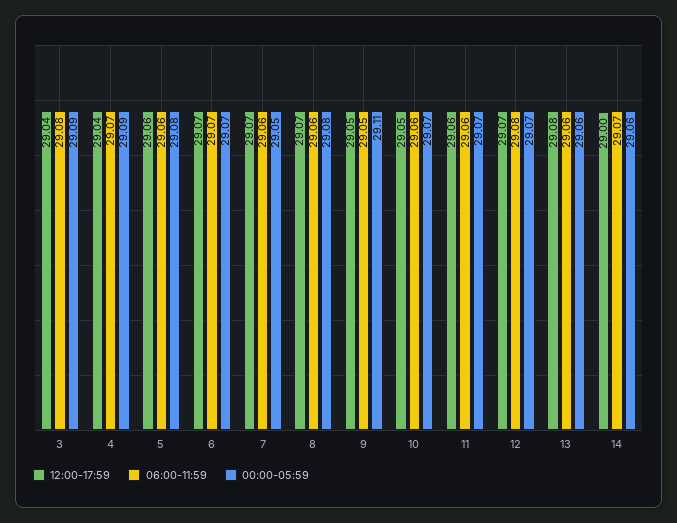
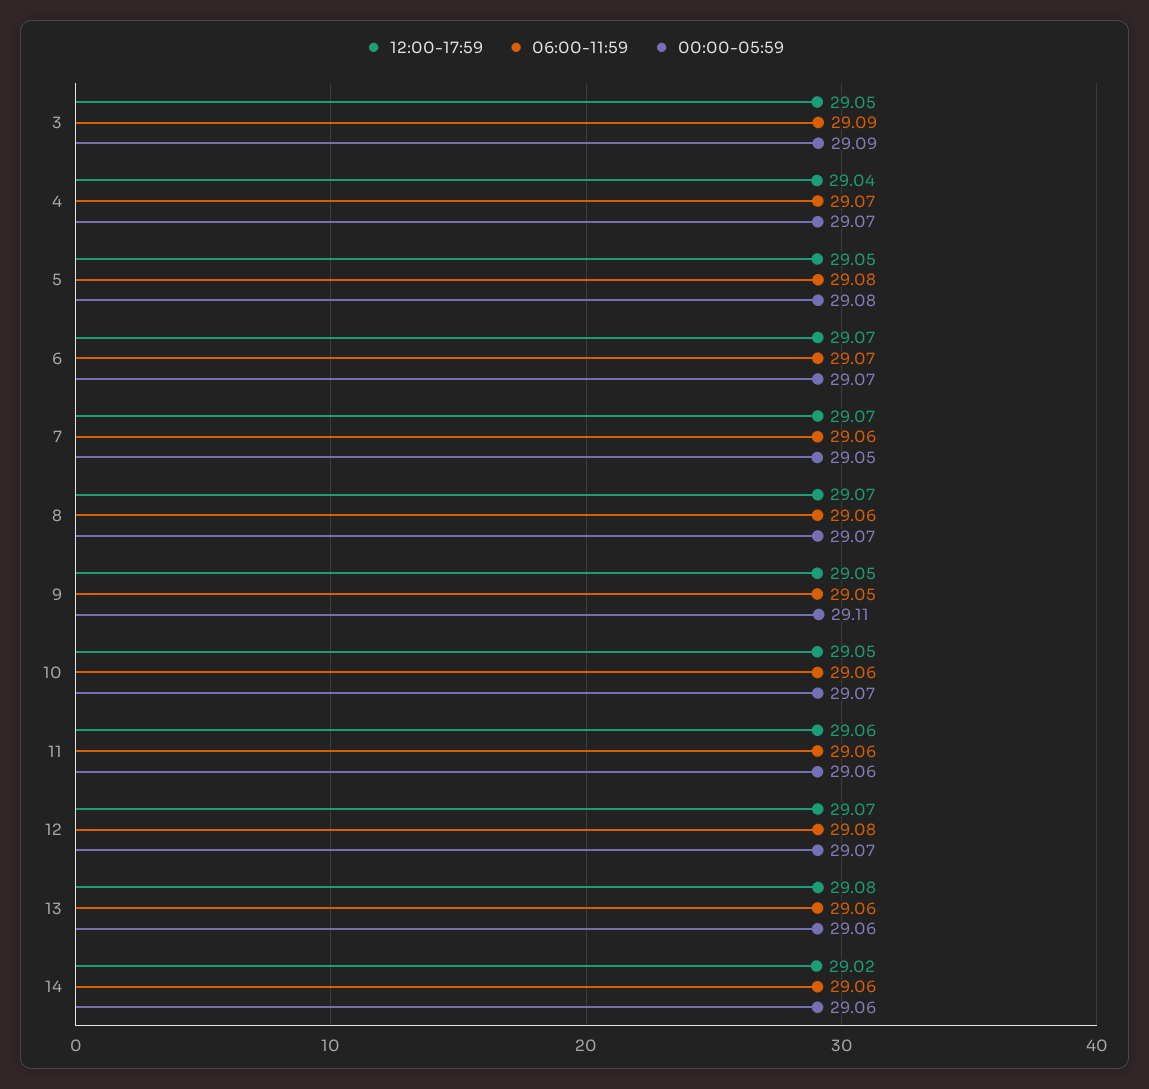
12:00-17:59, 3: 29.04 -> 29.05
06:00-11:59, 3: 29.08 -> 29.09
00:00-05:59, 4: 29.09 -> 29.07
12:00-17:59, 5: 29.06 -> 29.05
06:00-11:59, 5: 29.06 -> 29.08
00:00-05:59, 8: 29.08 -> 29.07
00:00-05:59, 11: 29.07 -> 29.06
12:00-17:59, 14: 29 -> 29.02
06:00-11:59, 14: 29.07 -> 29.06

